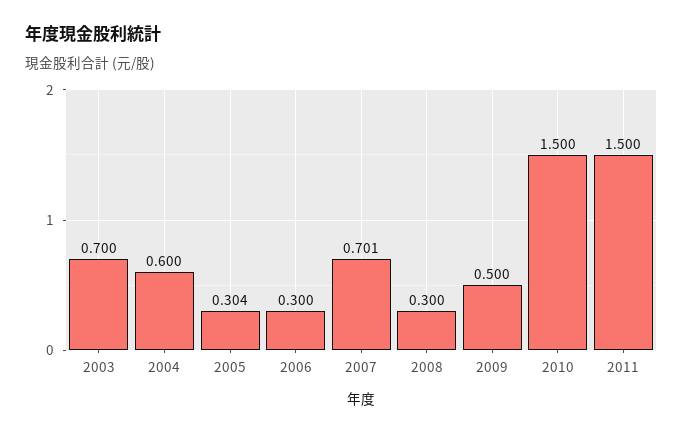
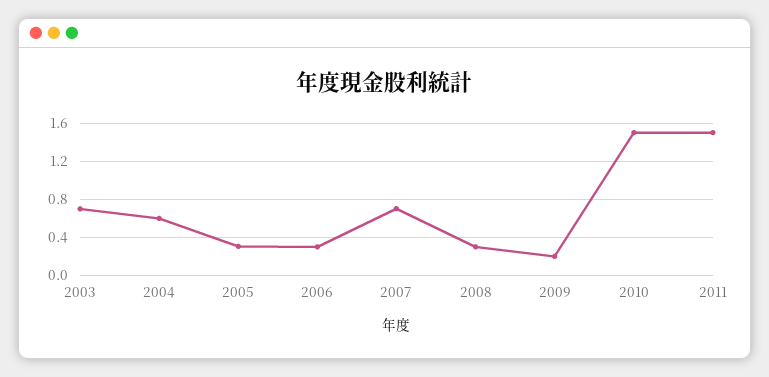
2009: 0.5 -> 0.2

